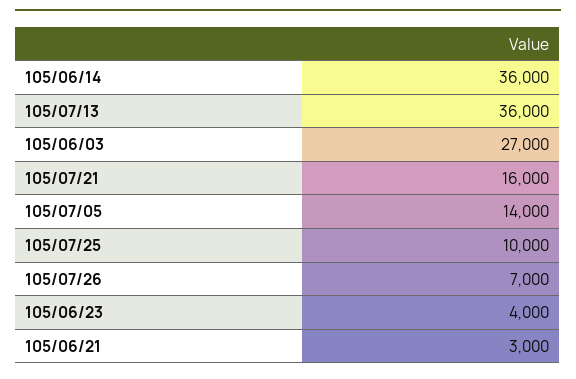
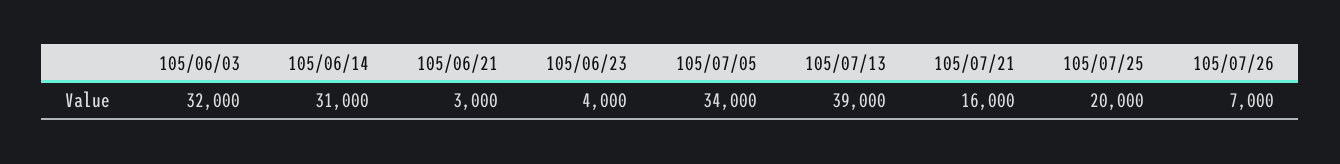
105/06/14: 36000 -> 31000
105/07/13: 36000 -> 39000
105/06/03: 27000 -> 32000
105/07/05: 14000 -> 34000
105/07/25: 10000 -> 20000

